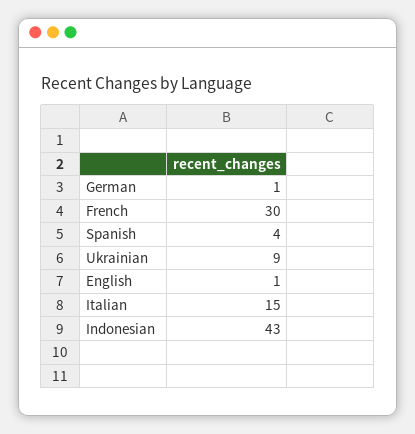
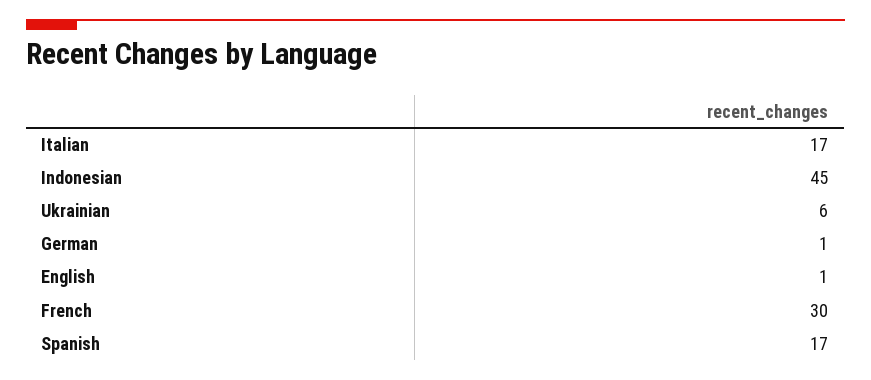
Spanish: 4 -> 17
Ukrainian: 9 -> 6
Italian: 15 -> 17
Indonesian: 43 -> 45

